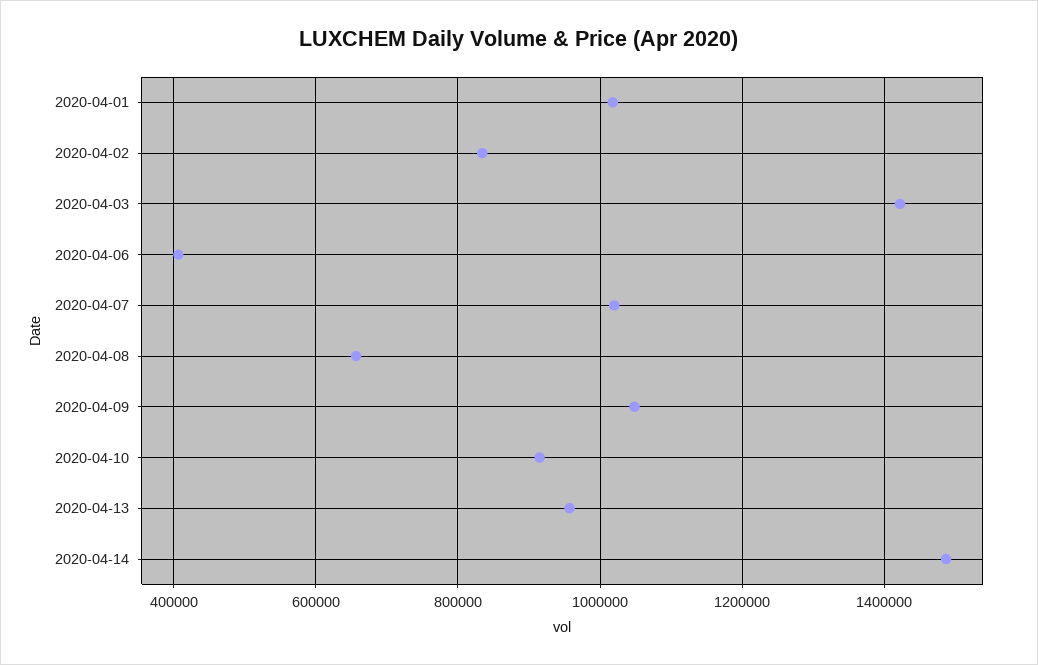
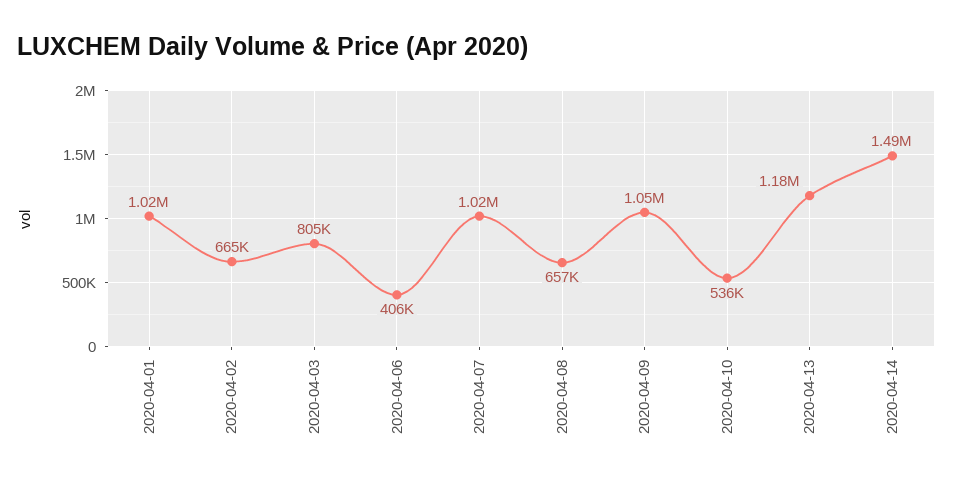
2020-04-02: 840000 -> 665000
2020-04-03: 1420000 -> 805000
2020-04-10: 920000 -> 536000
2020-04-13: 960000 -> 1180000

